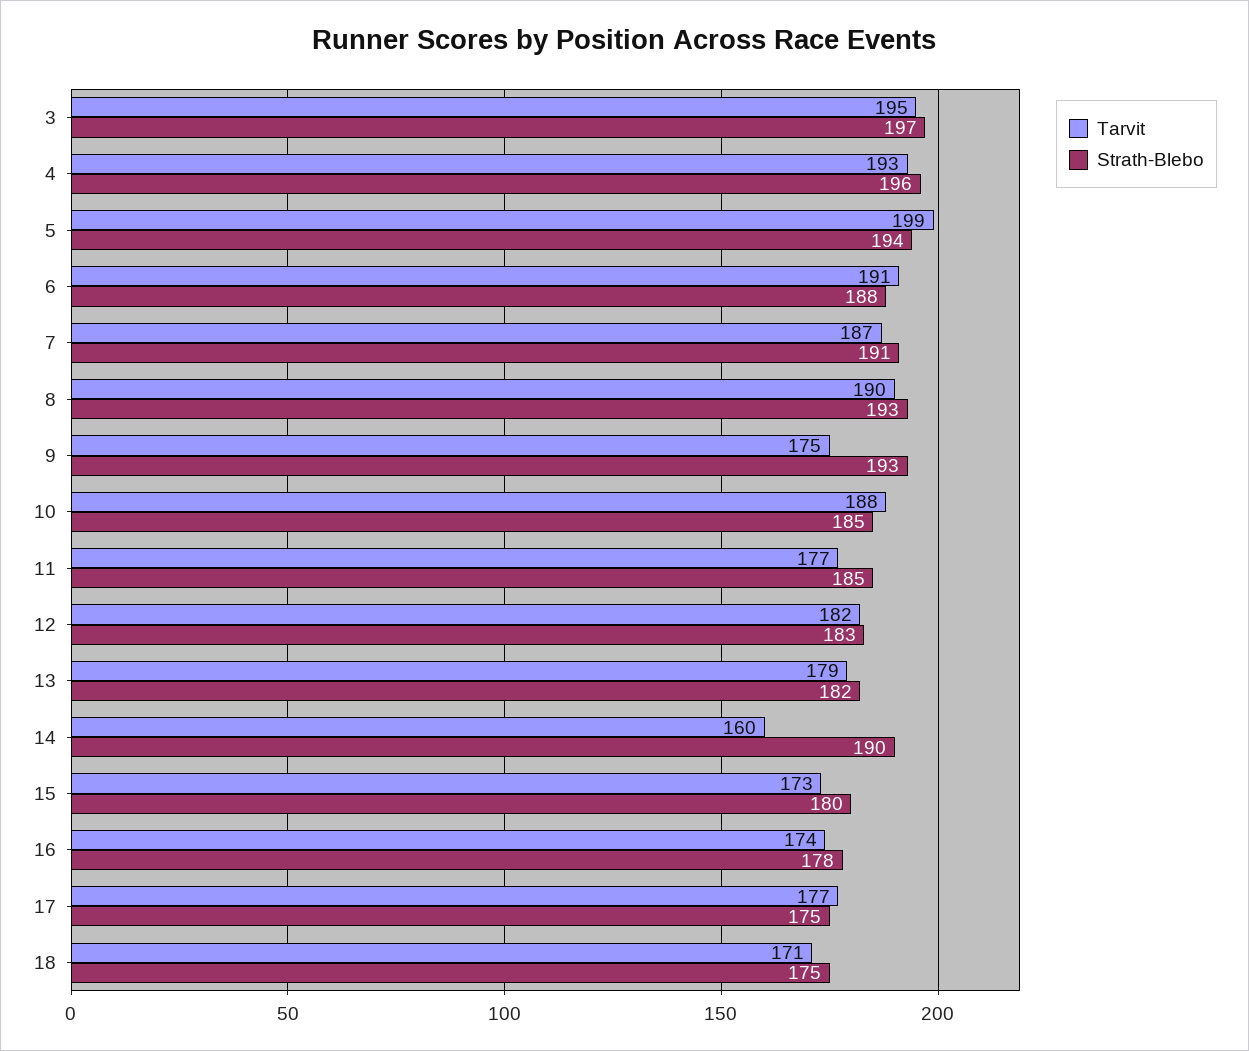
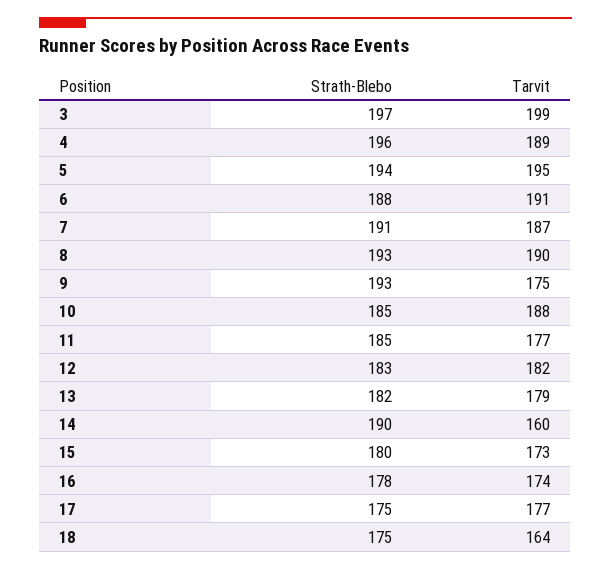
Tarvit, 3: 195 -> 199
Tarvit, 4: 193 -> 189
Tarvit, 5: 199 -> 195
Tarvit, 18: 171 -> 164

